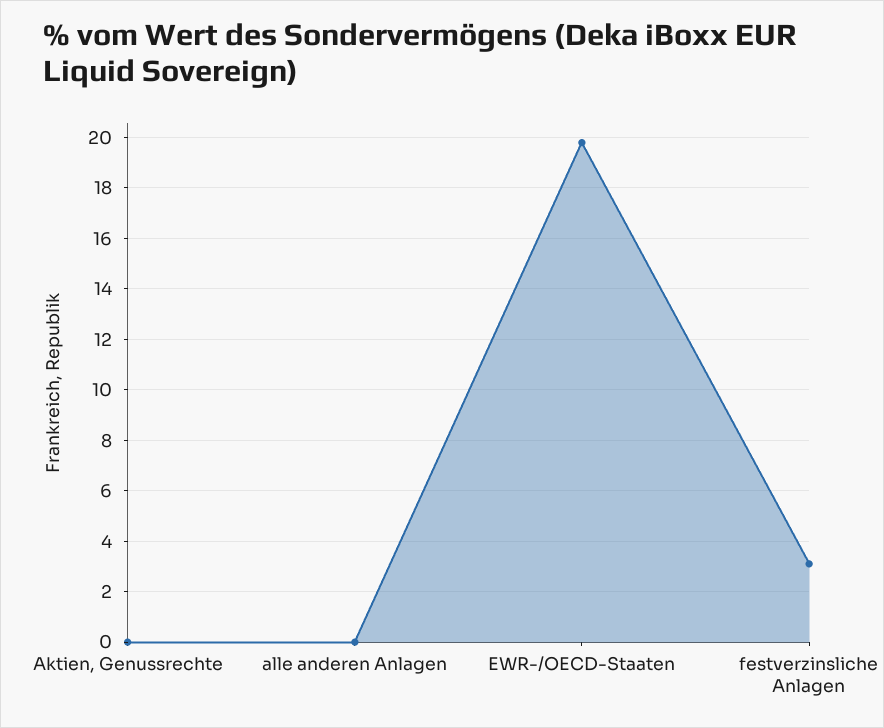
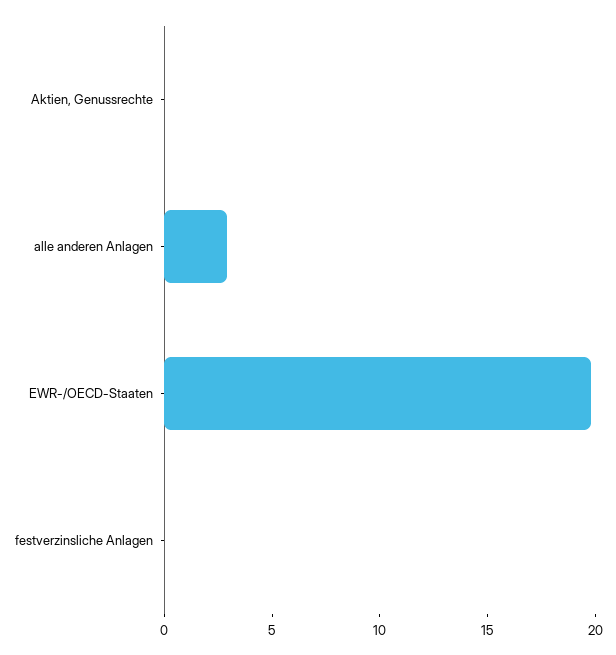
alle anderen Anlagen: 0 -> 3
festverzinsliche Anlagen: 3 -> 0

